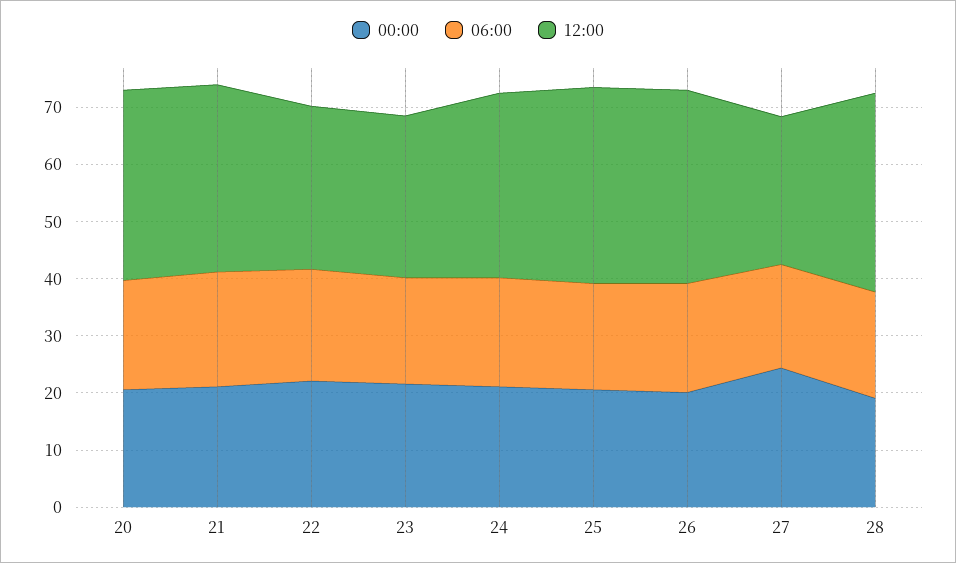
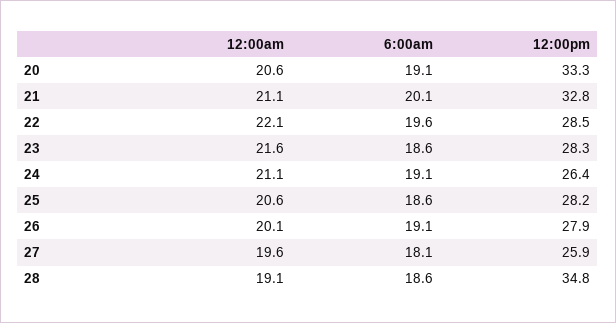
12:00, 24: 32 -> 26.4
12:00, 25: 34 -> 28.2
12:00, 26: 34 -> 27.9
00:00, 27: 24 -> 19.6

